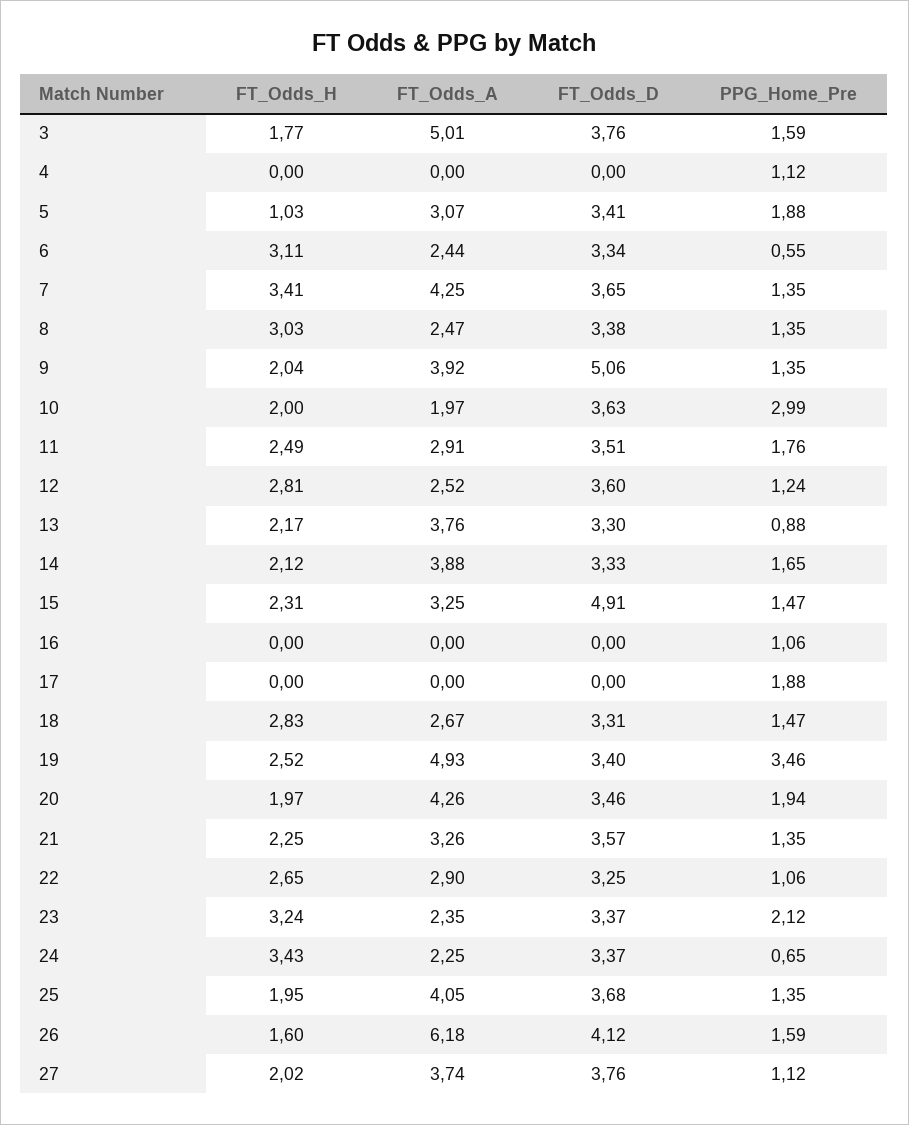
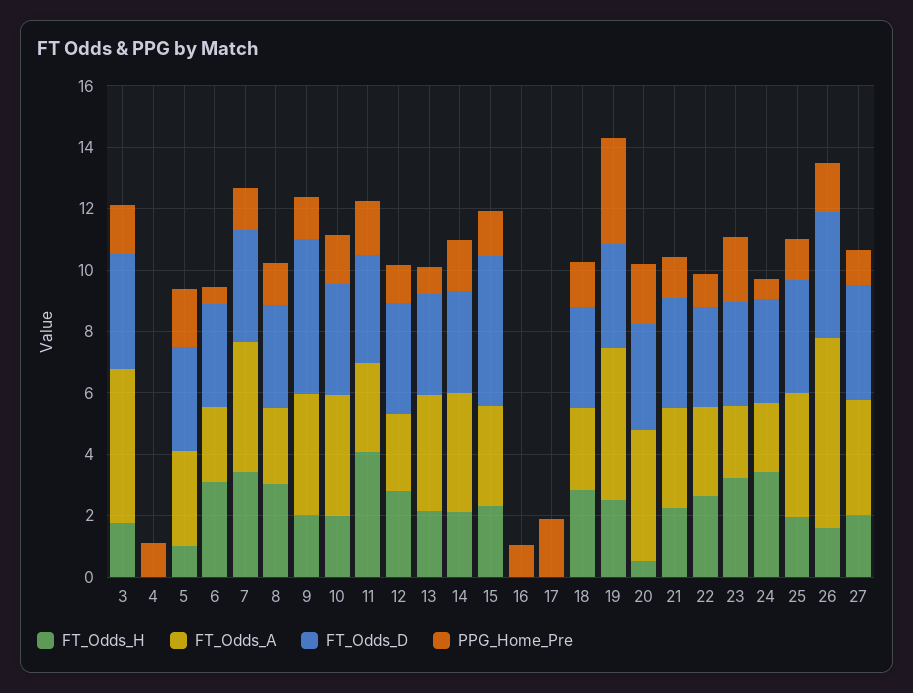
FT_Odds_A, 10: 1.97 -> 4
PPG_Home_Pre, 10: 2.99 -> 1.5
FT_Odds_H, 11: 2.49 -> 4
FT_Odds_H, 20: 1.97 -> 0.5

